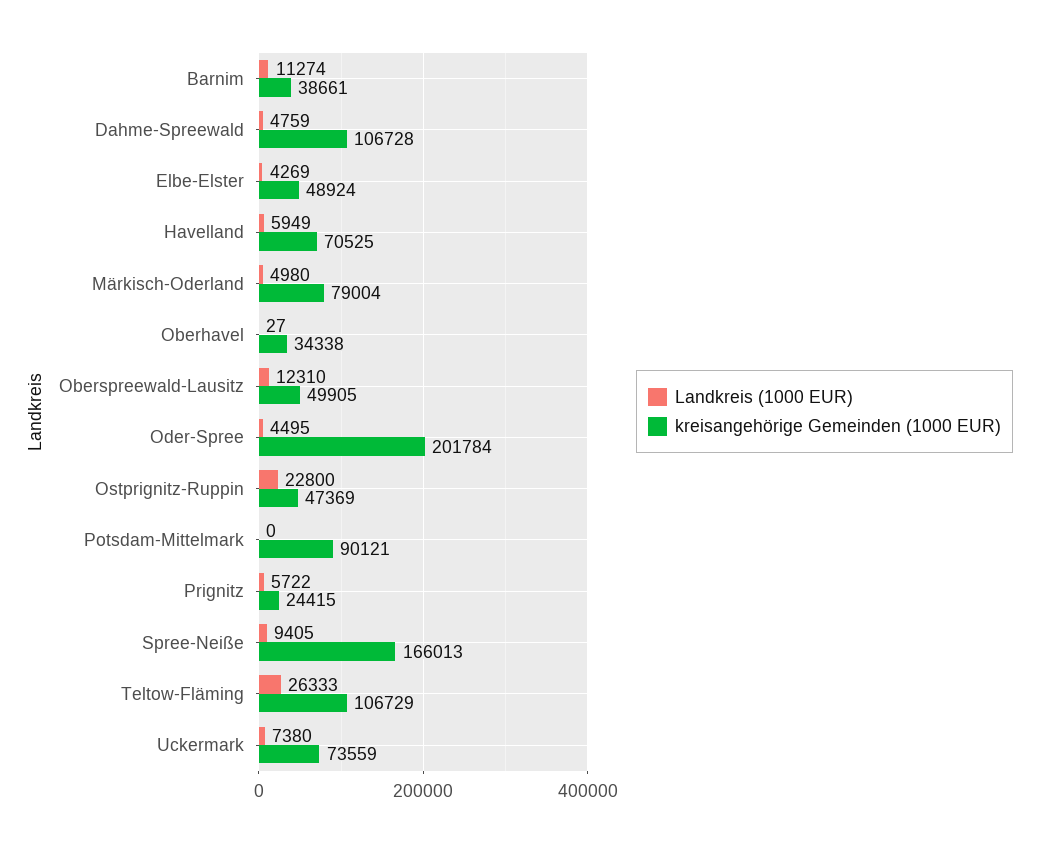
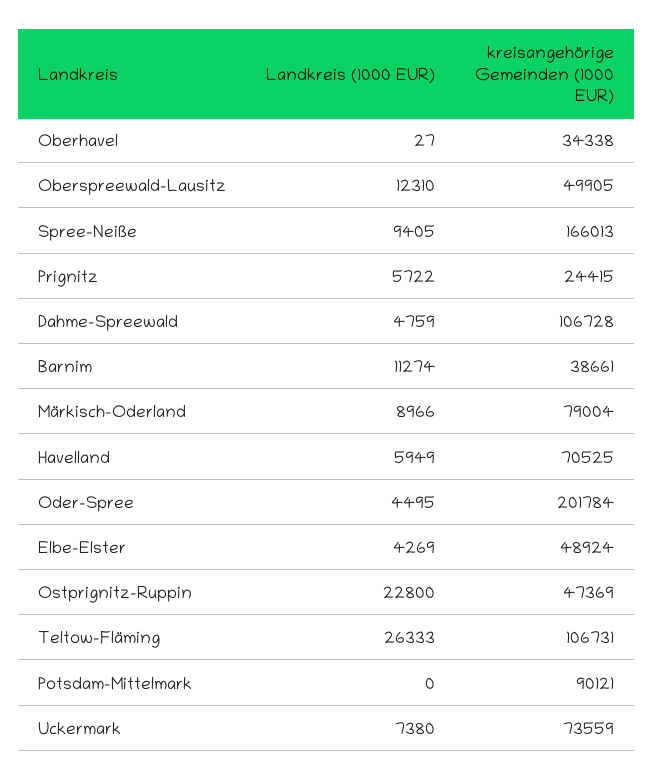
Landkreis (1000 EUR), Märkisch-Oderland: 4980 -> 8966
kreisangehörige Gemeinden (1000 EUR), Teltow-Fläming: 106729 -> 106731

